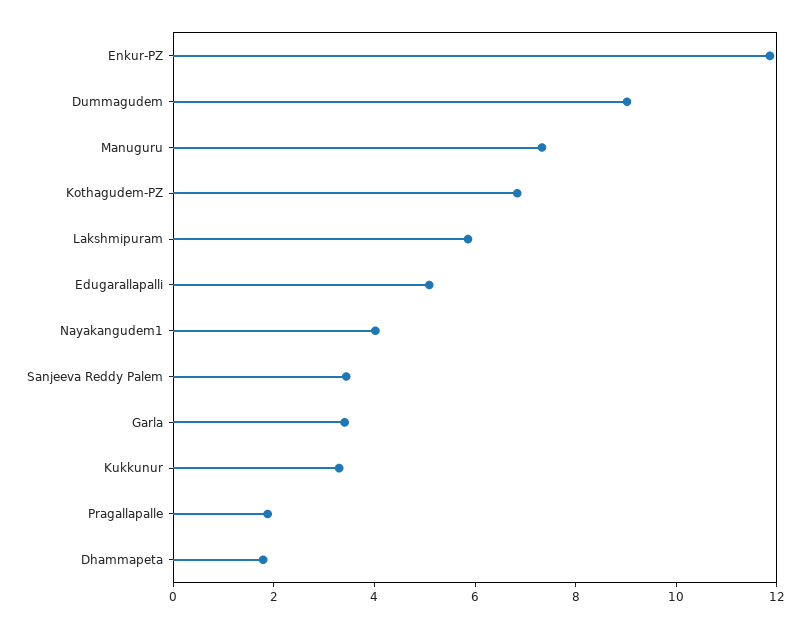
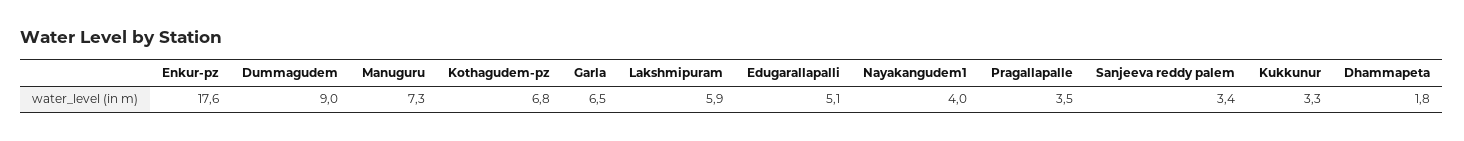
Enkur-PZ: 12 -> 17.6
Garla: 3.5 -> 6.5
Pragallapalle: 2 -> 3.5

